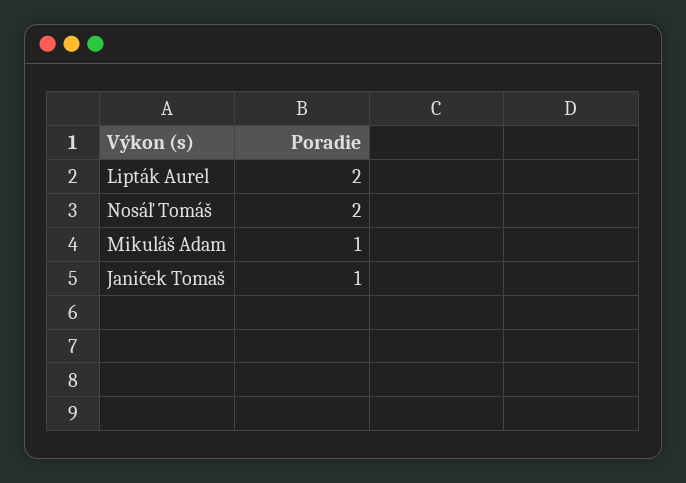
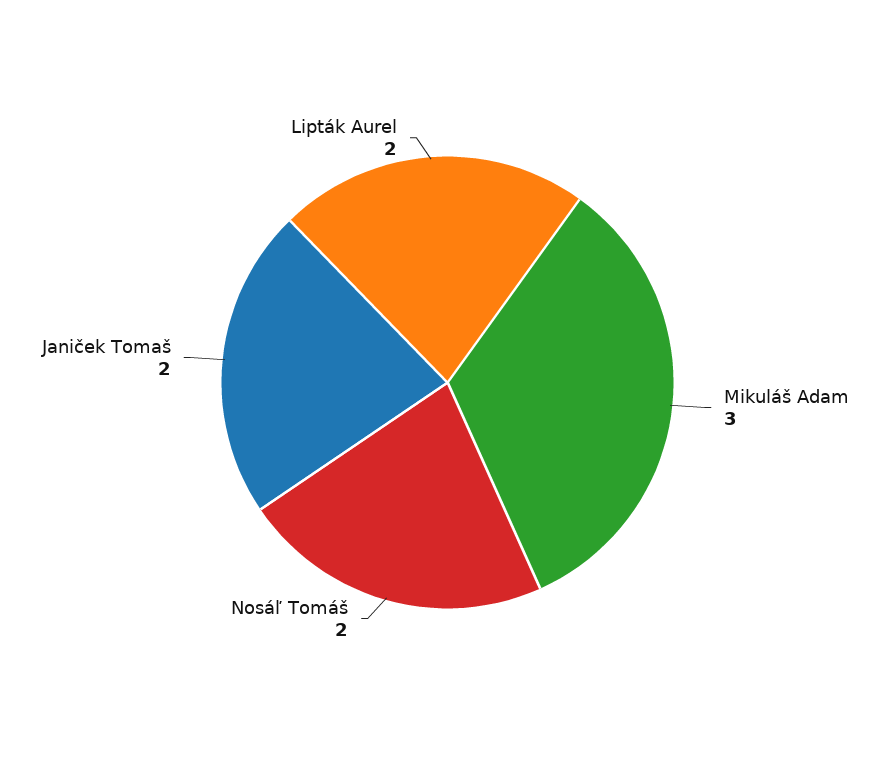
Mikuláš Adam: 1 -> 3
Janiček Tomaš: 1 -> 2

